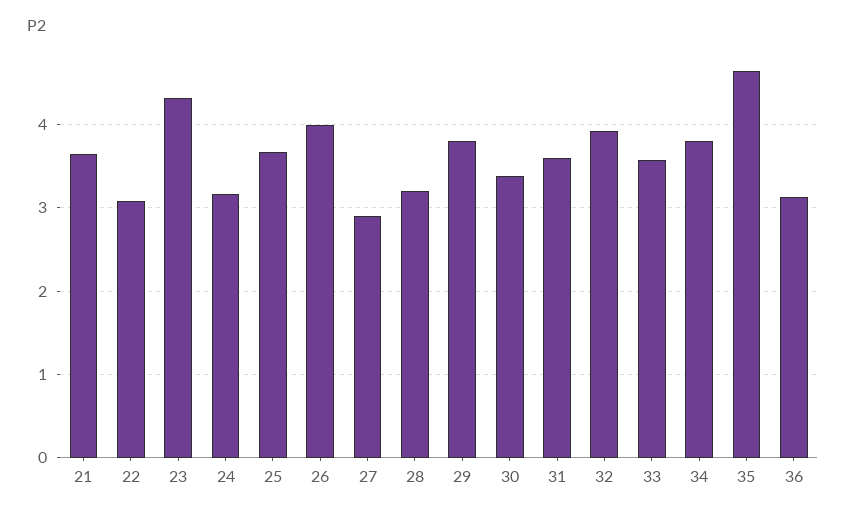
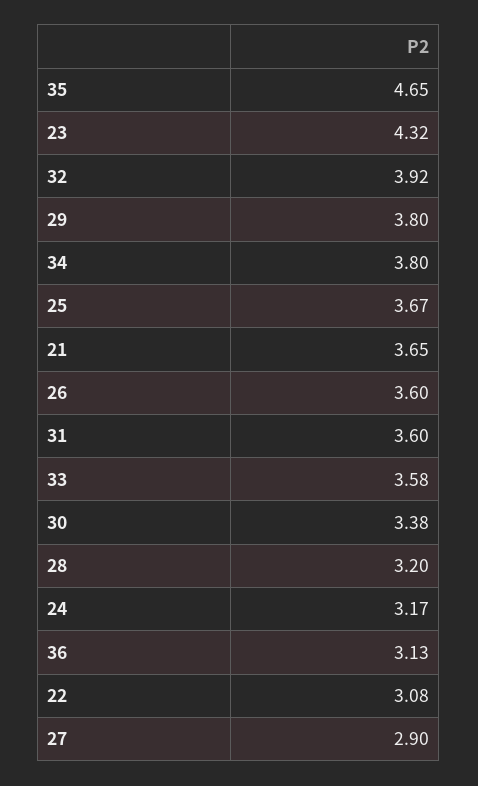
26: 4 -> 3.6

